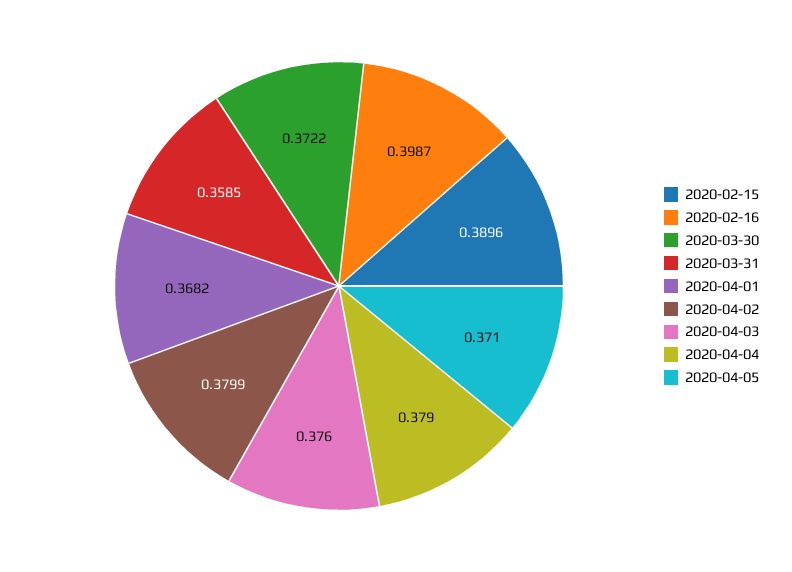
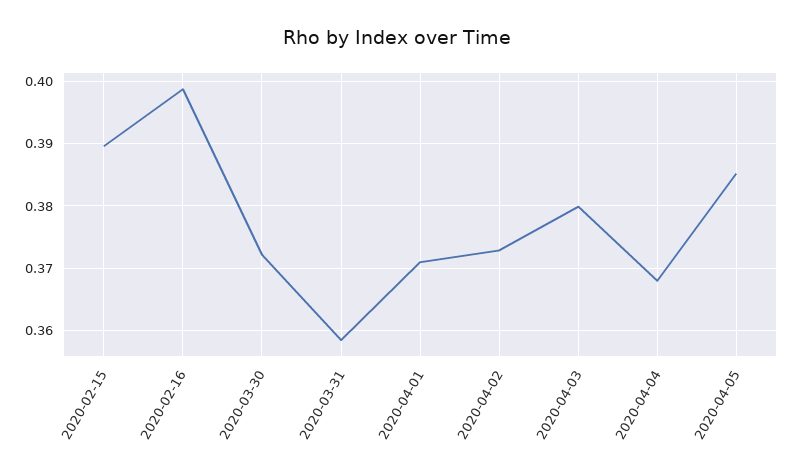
2020-04-01: 0.3682 -> 0.371
2020-04-02: 0.3799 -> 0.373
2020-04-03: 0.376 -> 0.38
2020-04-04: 0.379 -> 0.368
2020-04-05: 0.371 -> 0.385

